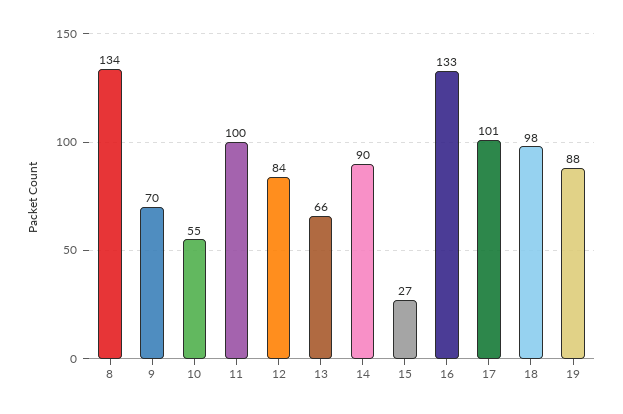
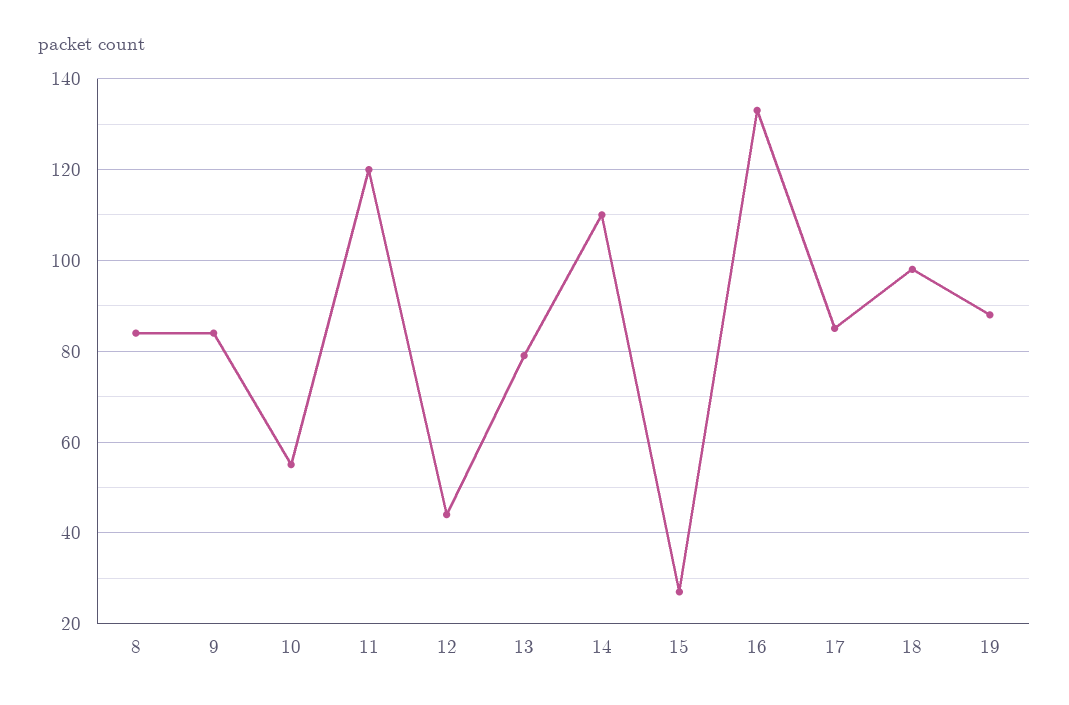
8: 134 -> 85
9: 70 -> 85
11: 100 -> 120
12: 84 -> 45
13: 66 -> 80
14: 90 -> 110
17: 101 -> 85

